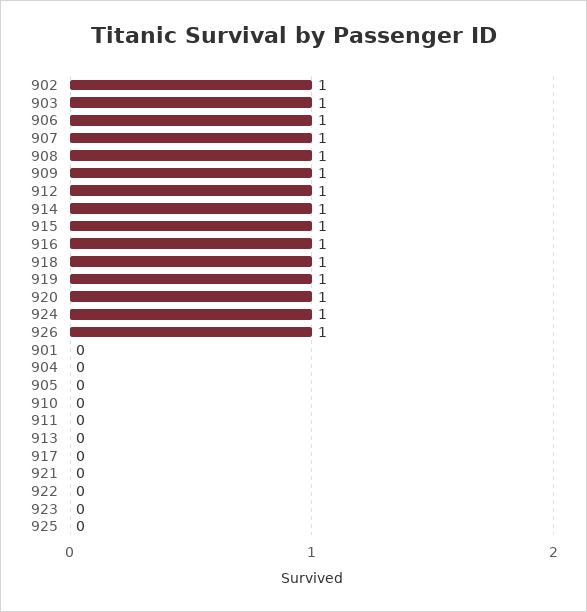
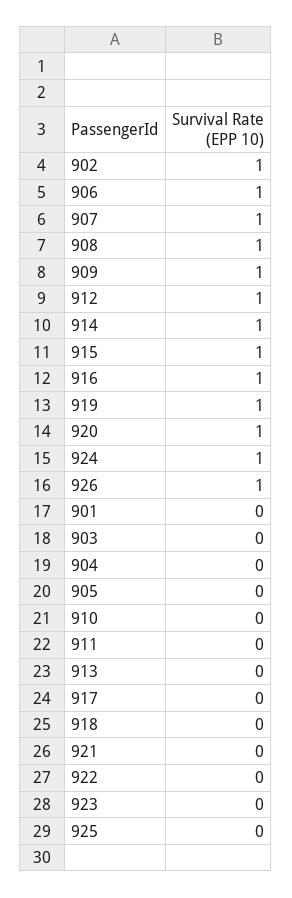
903: 1 -> 0
918: 1 -> 0

